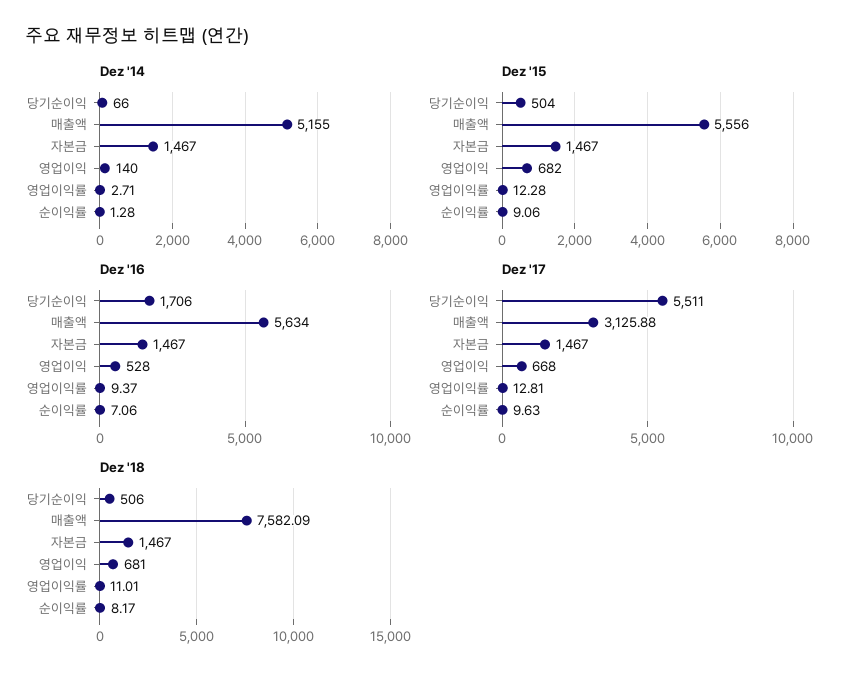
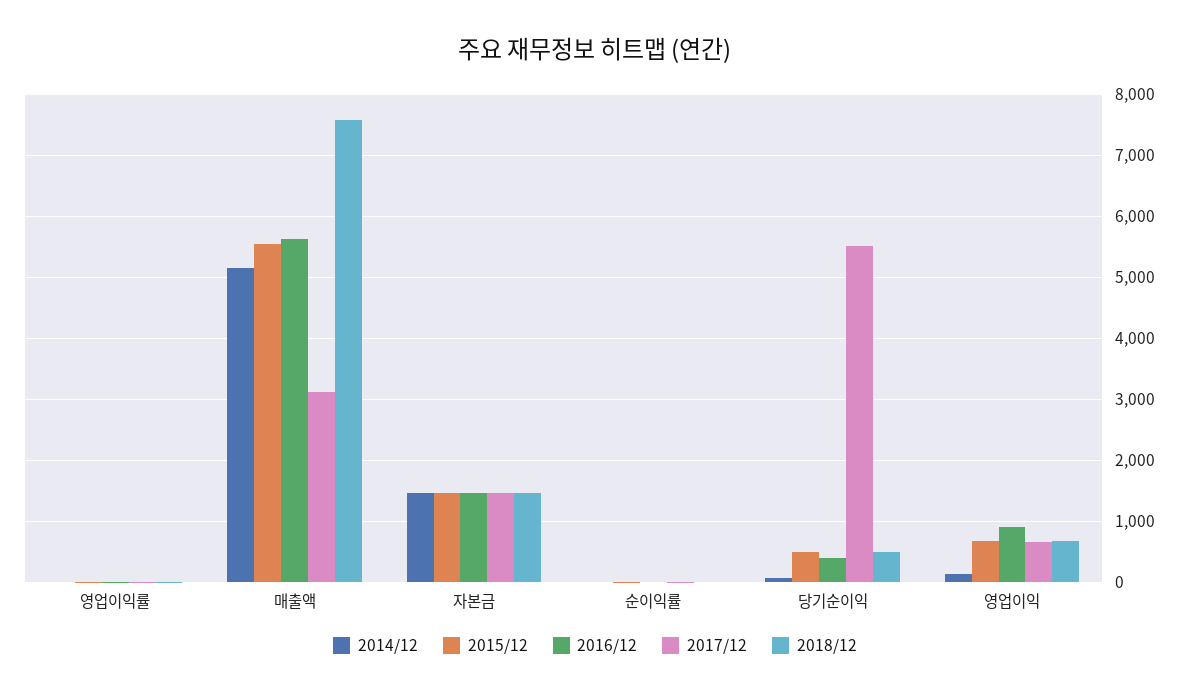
Dez '16, 당기순이익: 1706 -> 400
Dez '16, 영업이익: 528 -> 900

